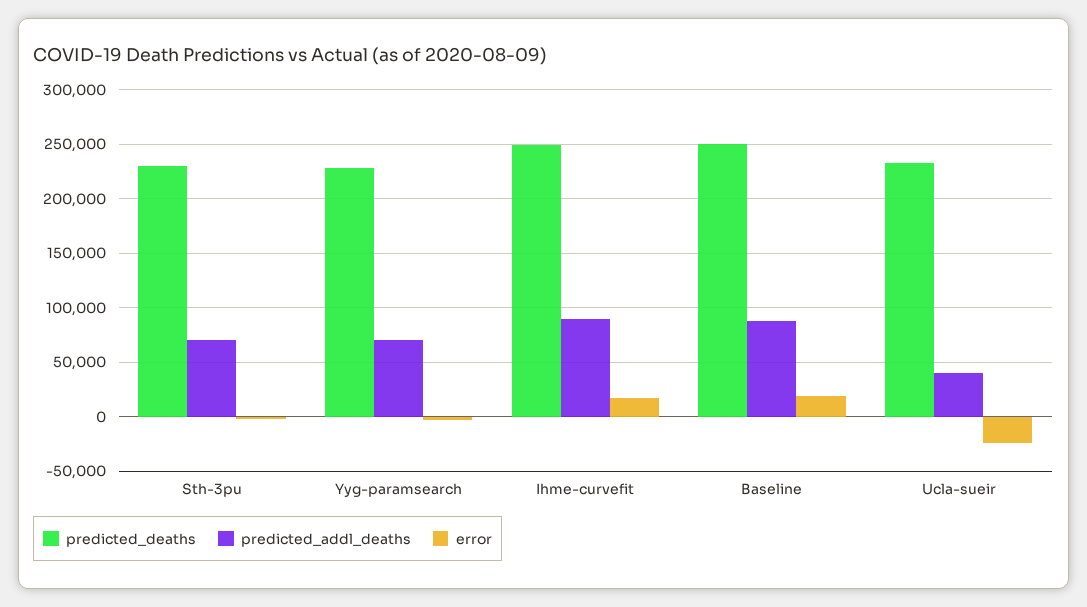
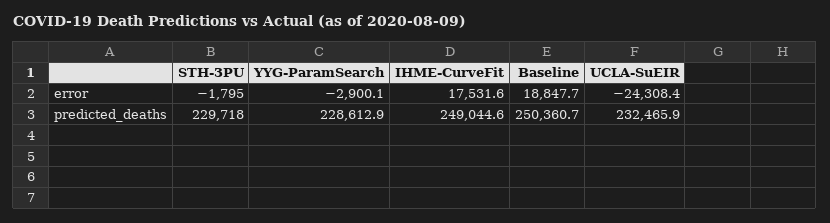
predicted_addl_deaths, Sth-3pu: 70000 -> none
predicted_addl_deaths, Yyg-paramsearch: 70000 -> none
predicted_addl_deaths, Ihme-curvefit: 90000 -> none
predicted_addl_deaths, Baseline: 90000 -> none
predicted_addl_deaths, Ucla-sueir: 40000 -> none

